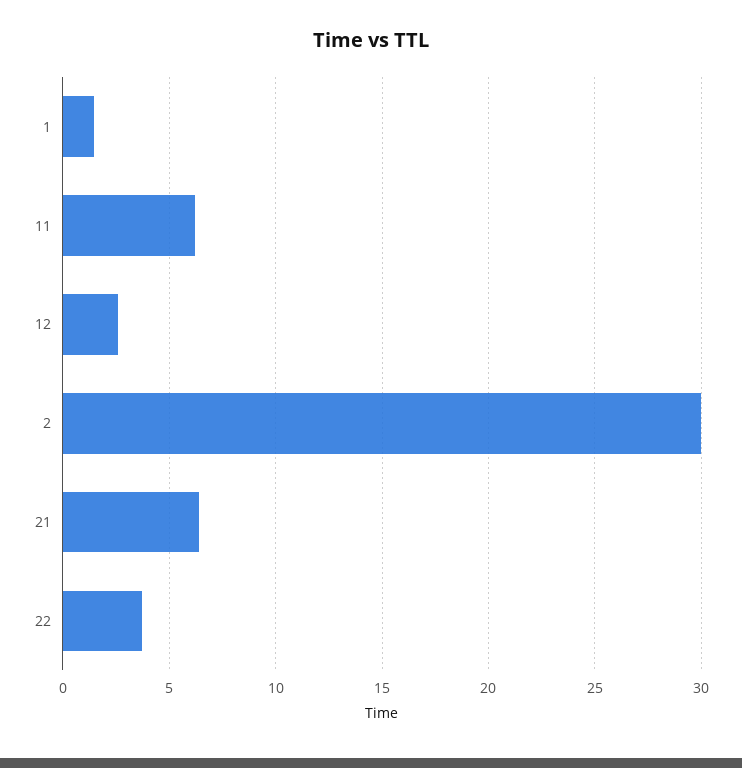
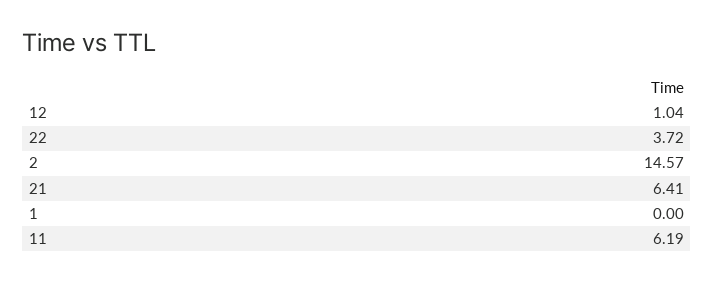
1: 1.5 -> 0
12: 2.5 -> 1.04
2: 30 -> 14.57

